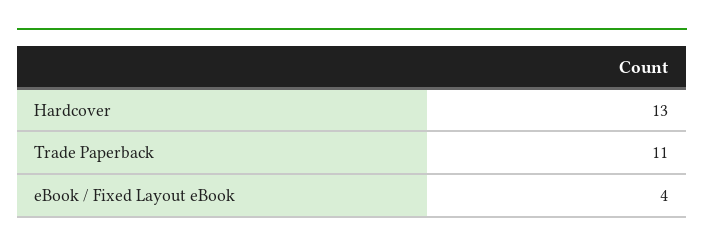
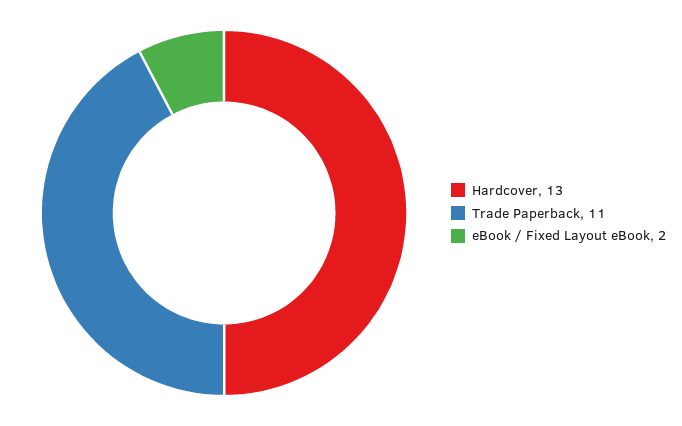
eBook / Fixed Layout eBook: 4 -> 2

